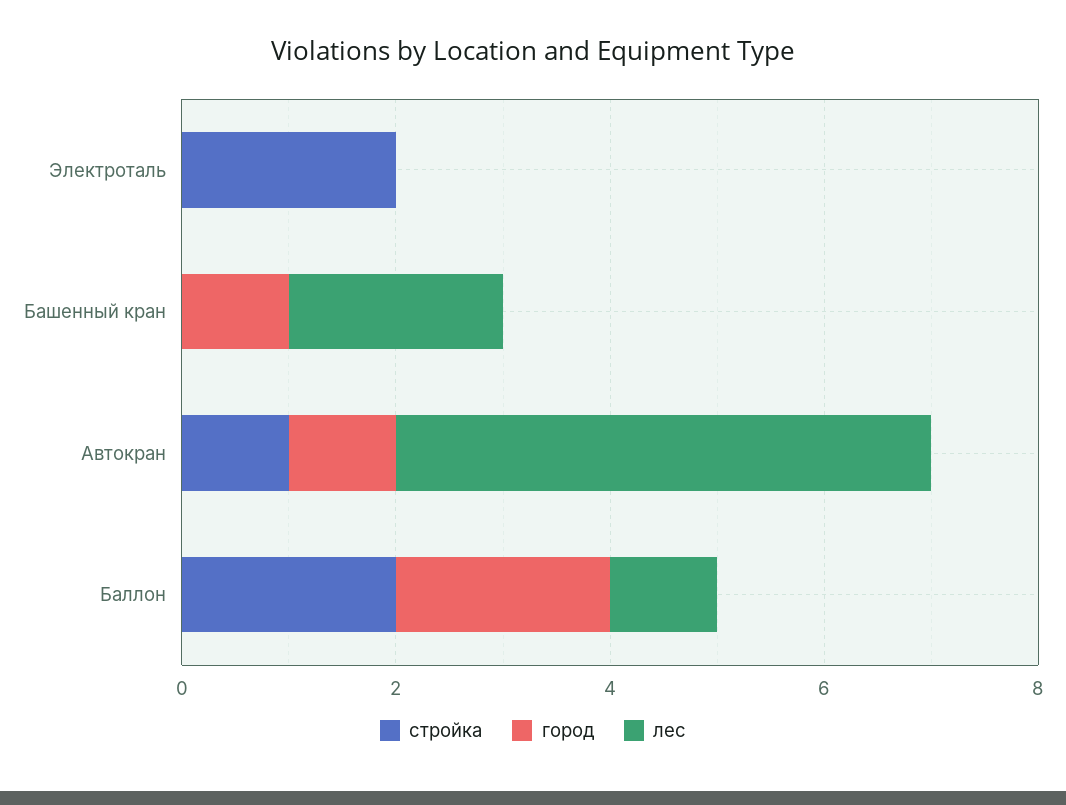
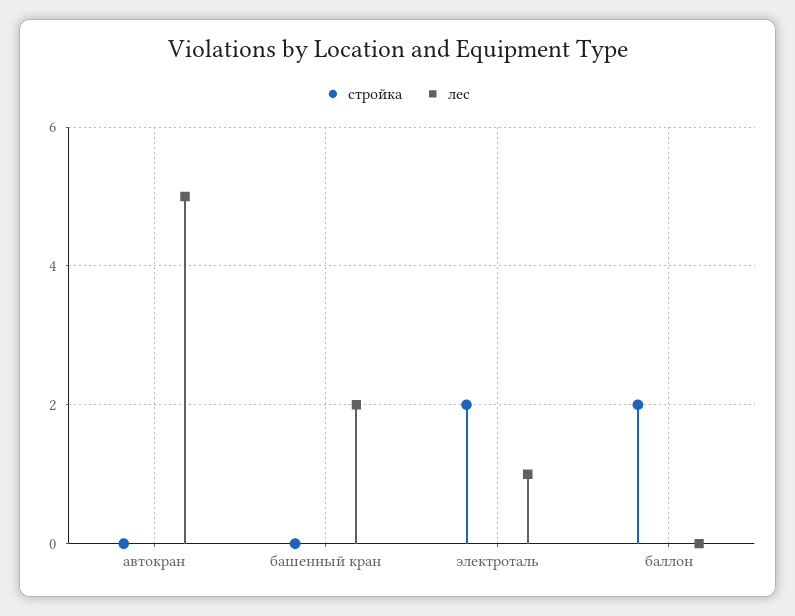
город, Электроталь: 0 -> none
лес, Электроталь: 0 -> 1
город, Башенный кран: 1 -> none
стройка, Автокран: 1 -> 0
город, Автокран: 1 -> none
город, Баллон: 2 -> none
лес, Баллон: 1 -> 0

